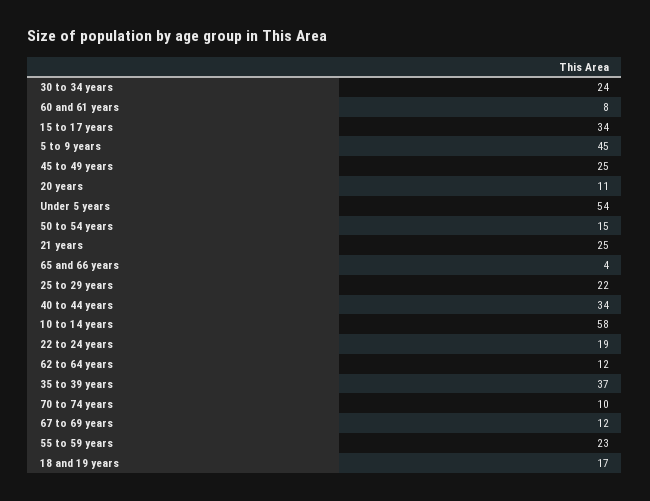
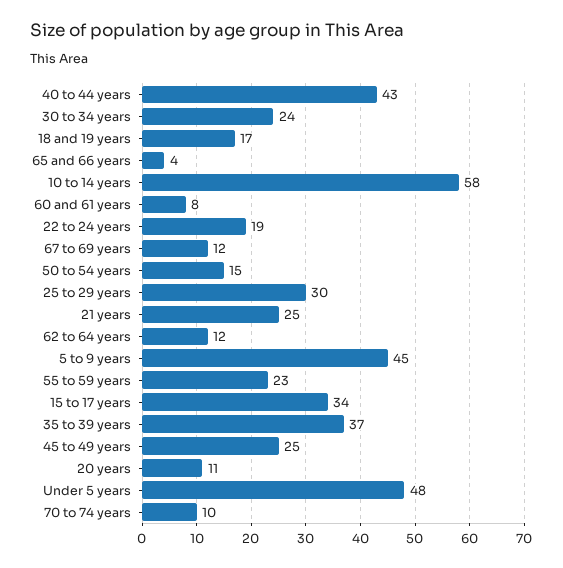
Under 5 years: 54 -> 48
25 to 29 years: 22 -> 30
40 to 44 years: 34 -> 43

